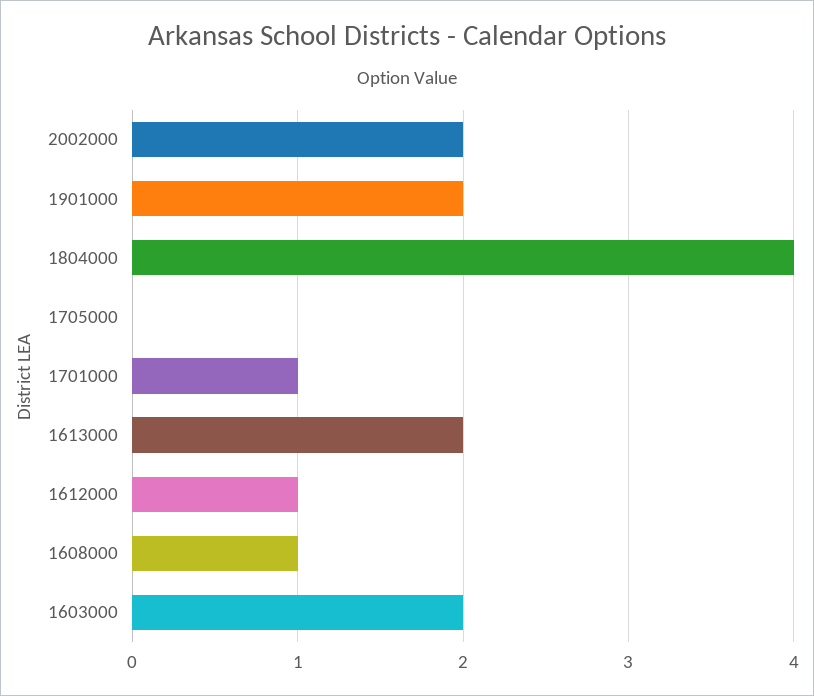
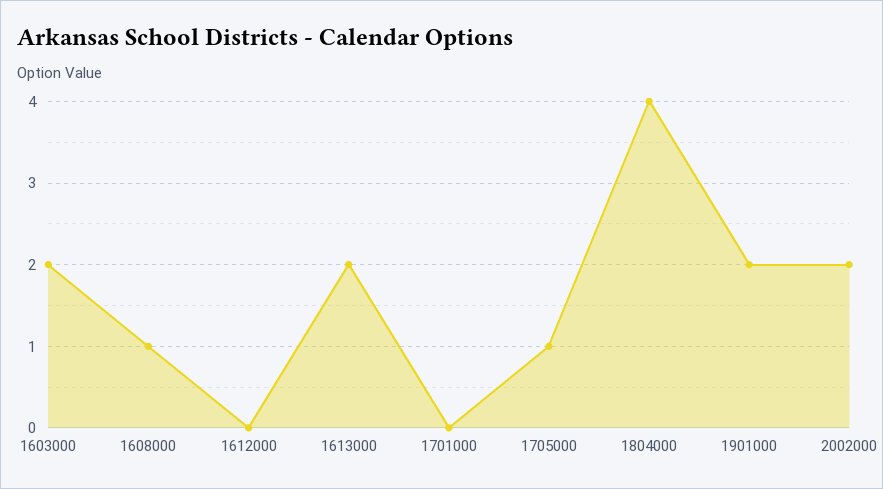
1705000: 0 -> 1
1701000: 1 -> 0
1612000: 1 -> 0

